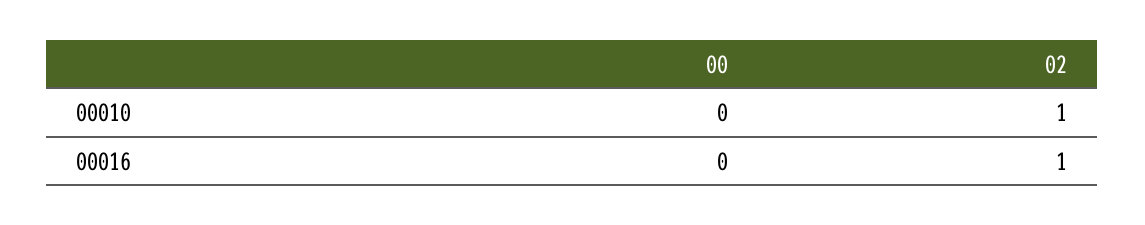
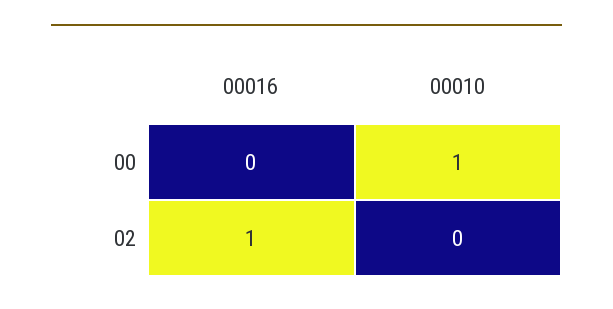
00, 00010: 0 -> 1
02, 00010: 1 -> 0

